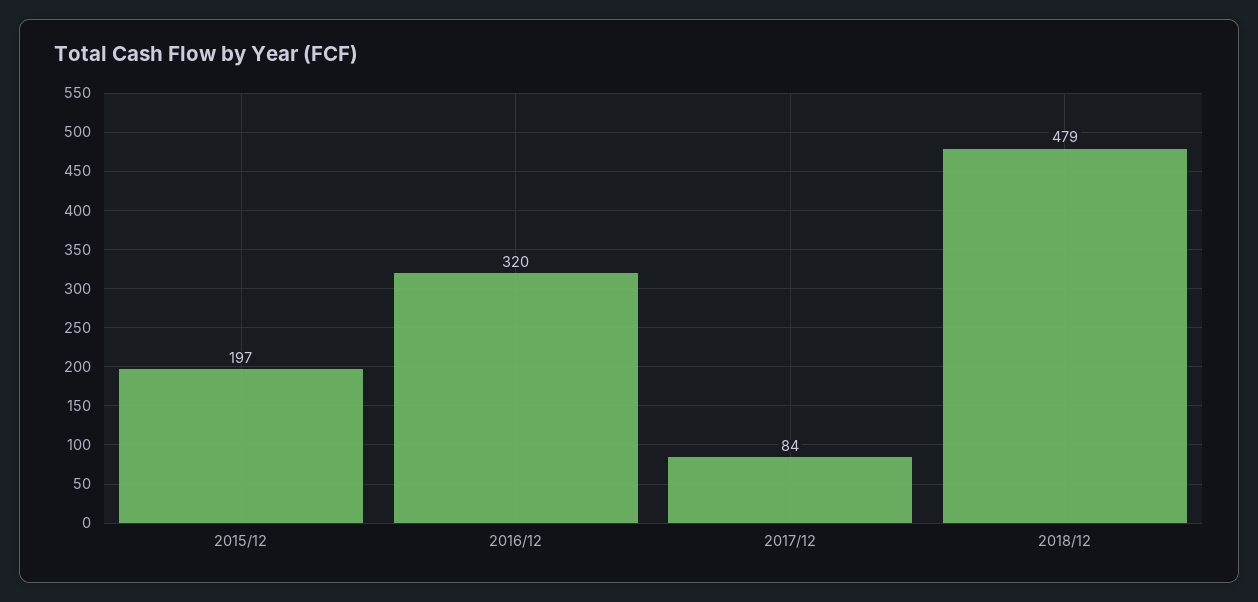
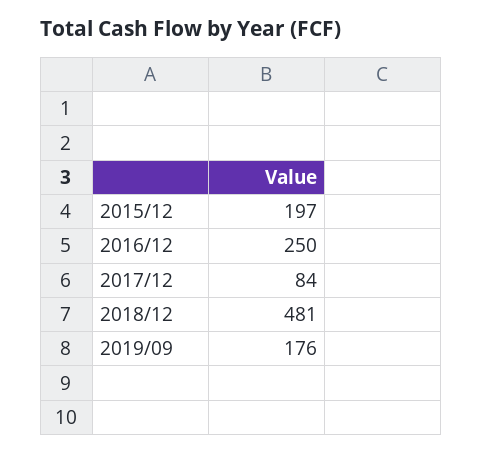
2016/12: 320 -> 250
2018/12: 479 -> 481
2019/09: none -> 176

